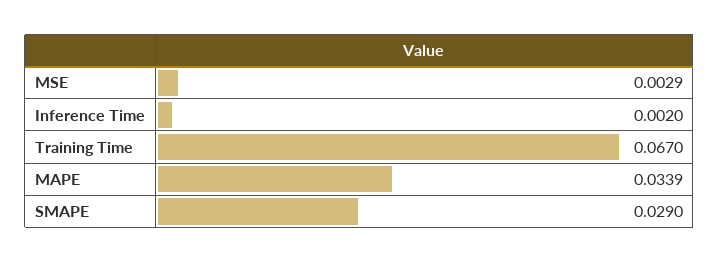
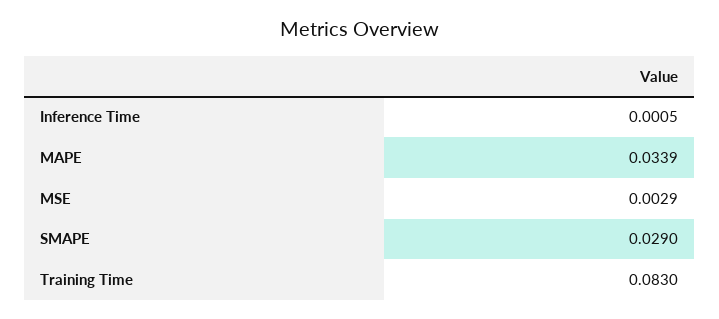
Inference Time: 0.002 -> 0.0005
Training Time: 0.067 -> 0.083

